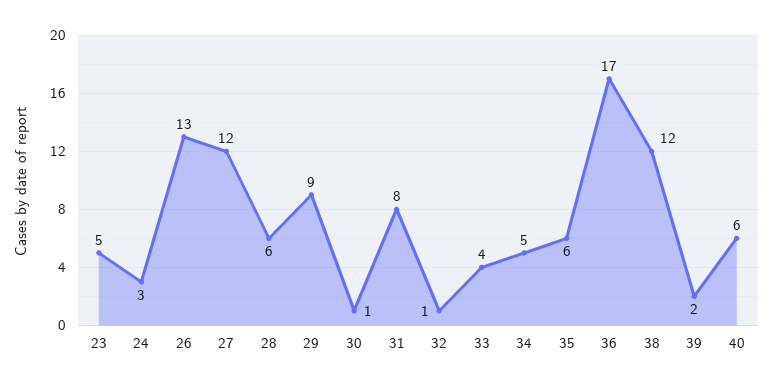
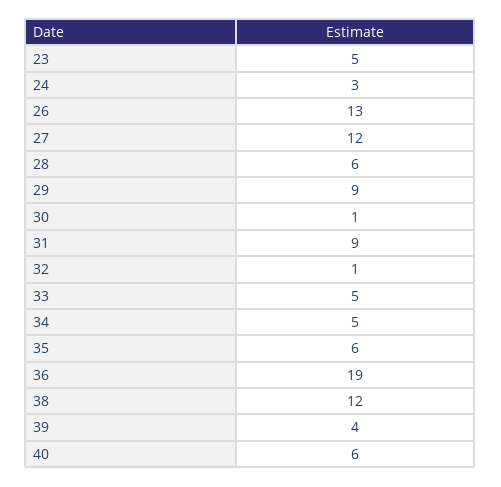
31: 8 -> 9
33: 4 -> 5
36: 17 -> 19
39: 2 -> 4

